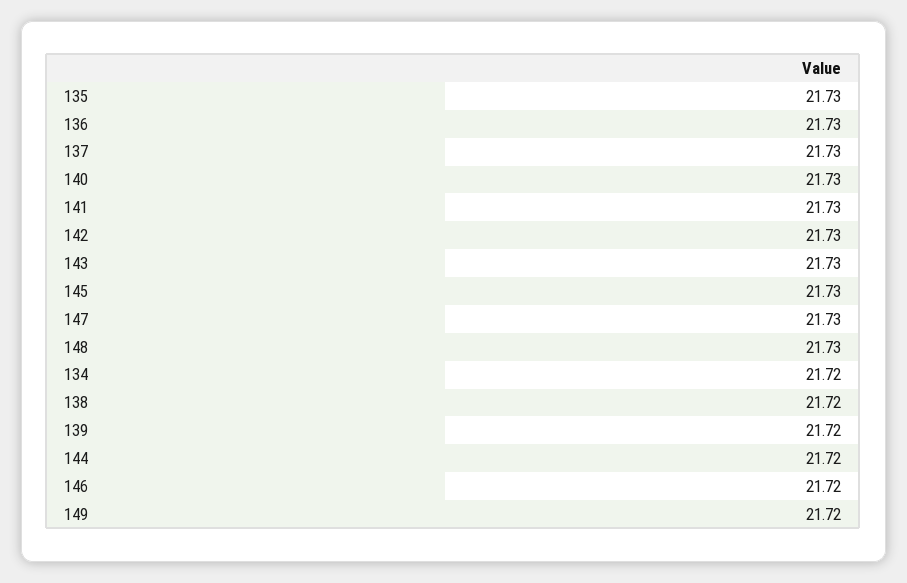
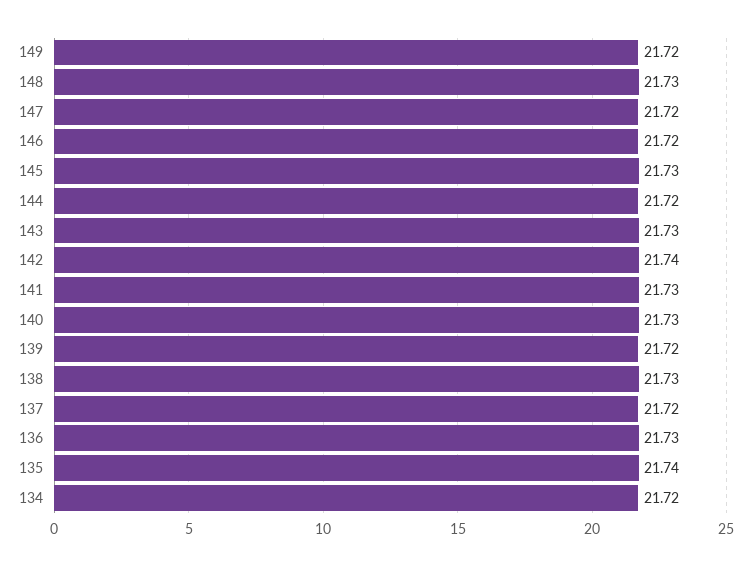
135: 21.73 -> 21.74
137: 21.73 -> 21.72
142: 21.73 -> 21.74
147: 21.73 -> 21.72
138: 21.72 -> 21.73

